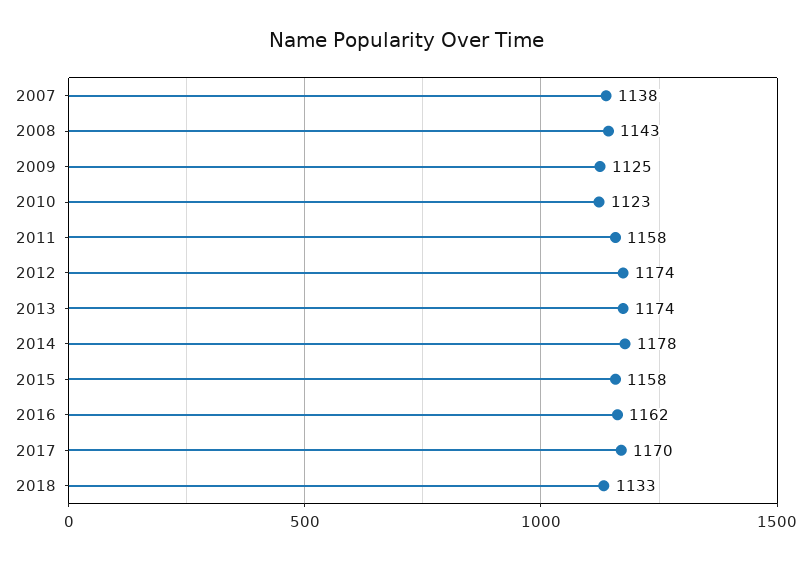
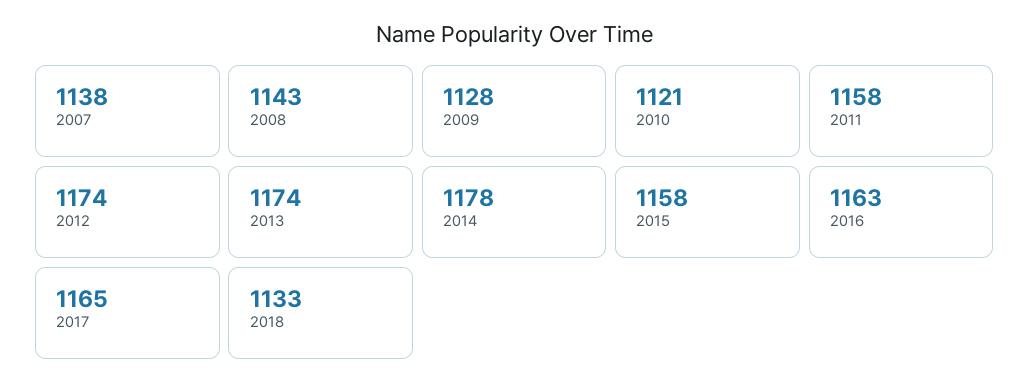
2009: 1125 -> 1128
2010: 1123 -> 1121
2016: 1162 -> 1163
2017: 1170 -> 1165

